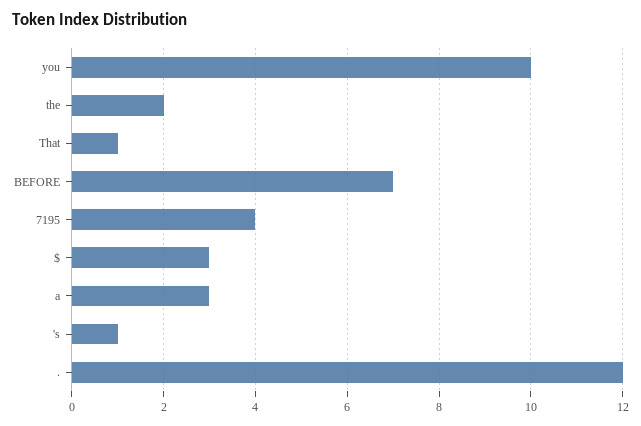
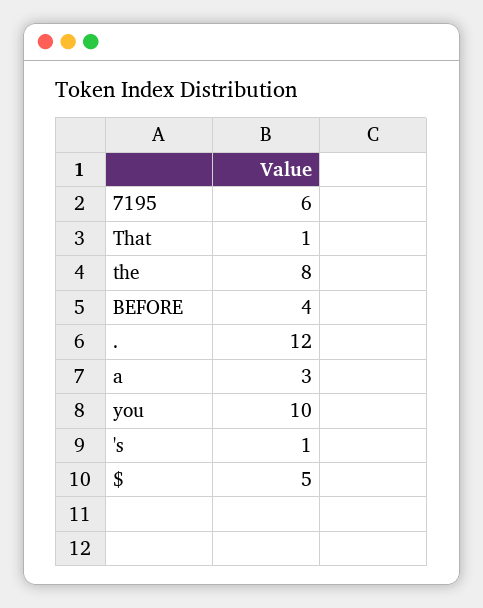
the: 2 -> 8
BEFORE: 7 -> 4
7195: 4 -> 6
$: 3 -> 5

